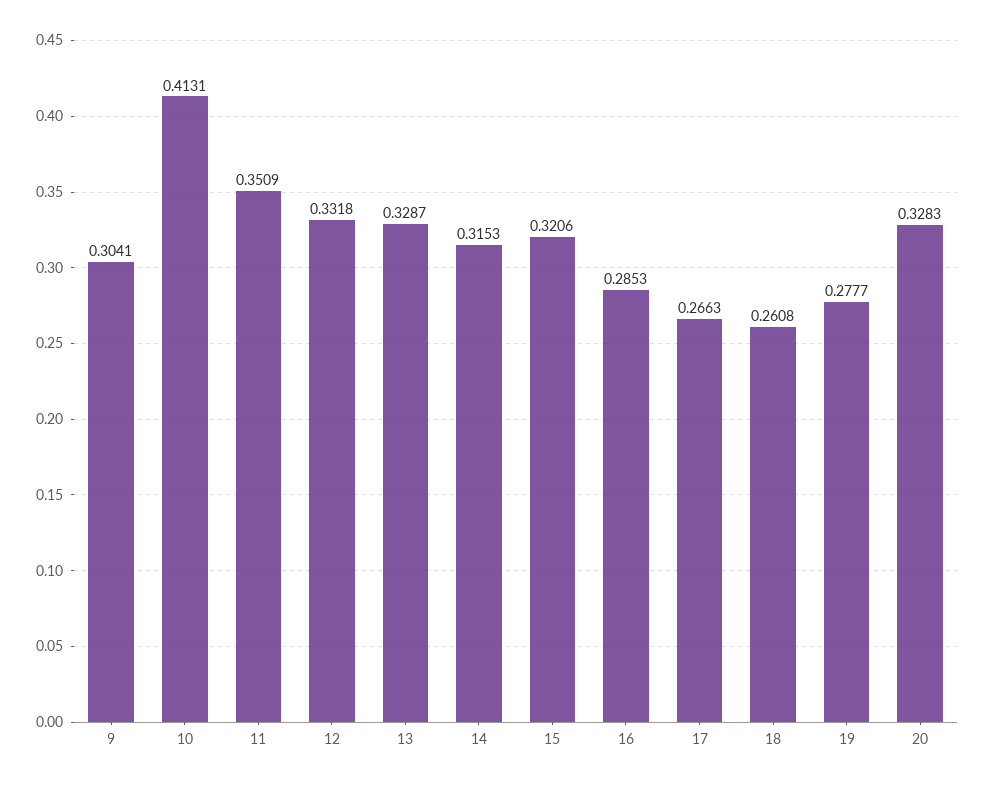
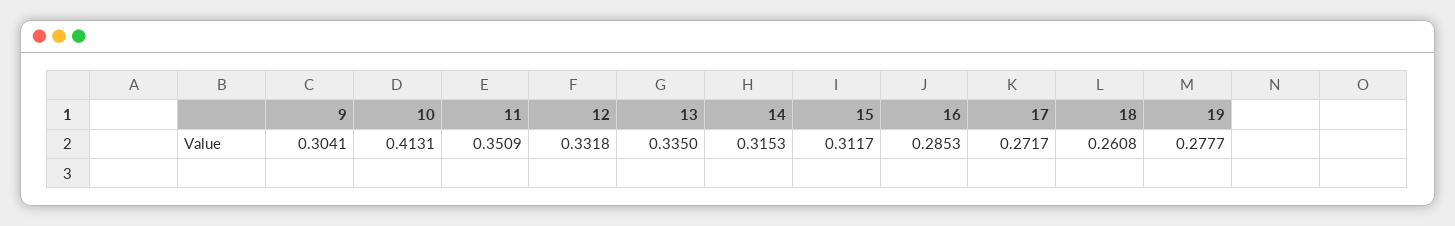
13: 0.3287 -> 0.335
15: 0.3206 -> 0.3117
17: 0.2663 -> 0.2717
20: 0.3283 -> none

